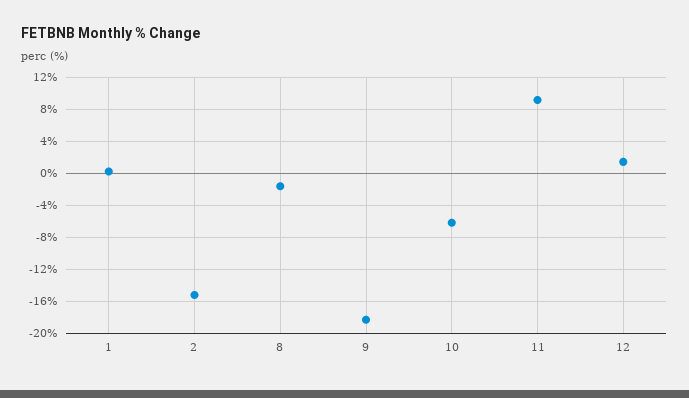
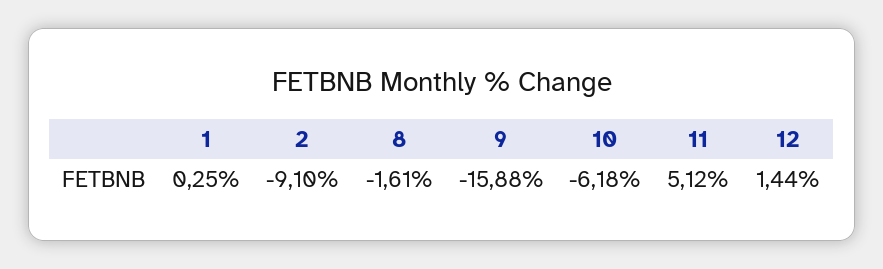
2: -15 -> -9.1
9: -18 -> -15.88
11: 9 -> 5.12

